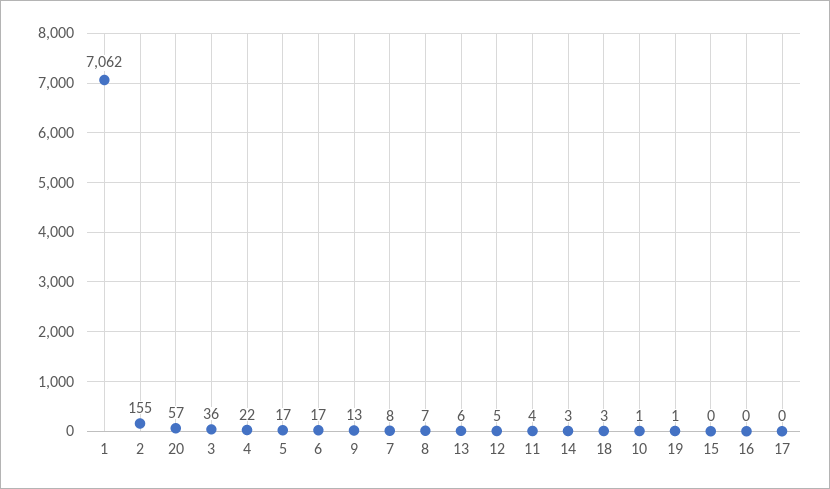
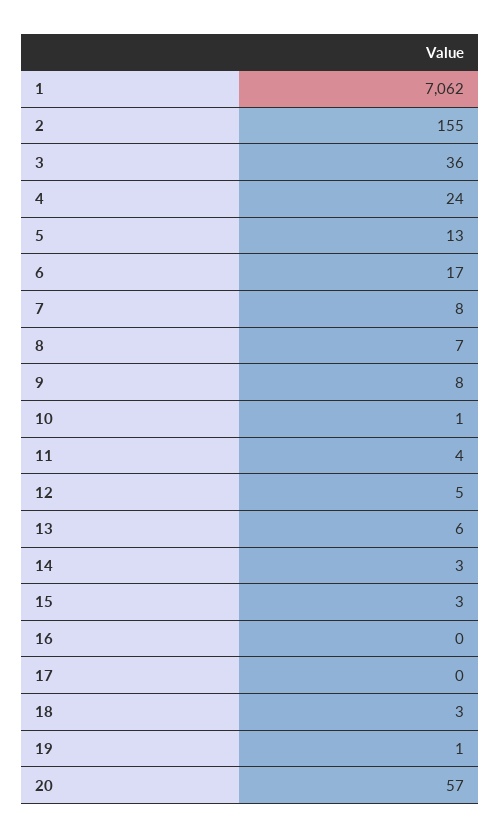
4: 22 -> 24
5: 17 -> 13
9: 13 -> 8
15: 0 -> 3

